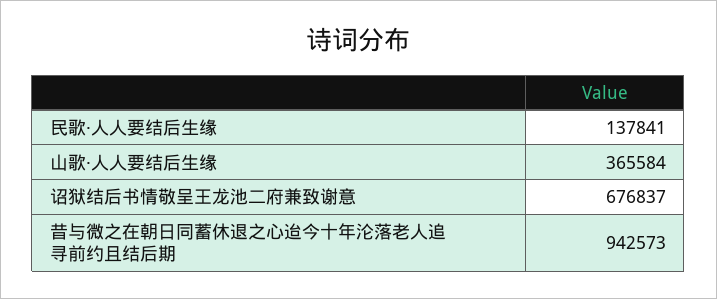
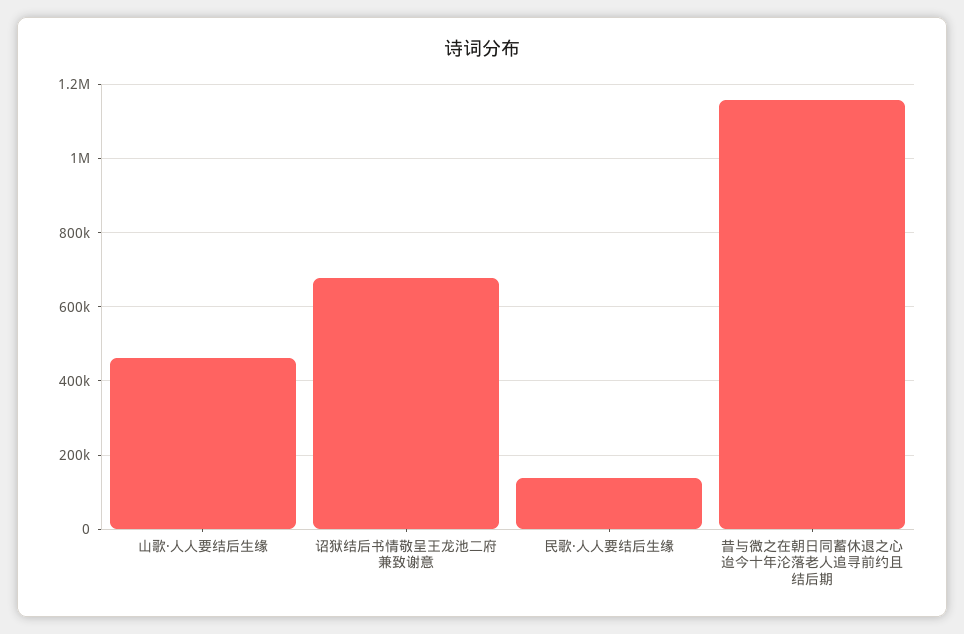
山歌·人人要结后生缘: 365584 -> 460000
昔与微之在朝日同蓄休退之心迨今十年沦落老人追寻前约且结后期: 942573 -> 1160000

